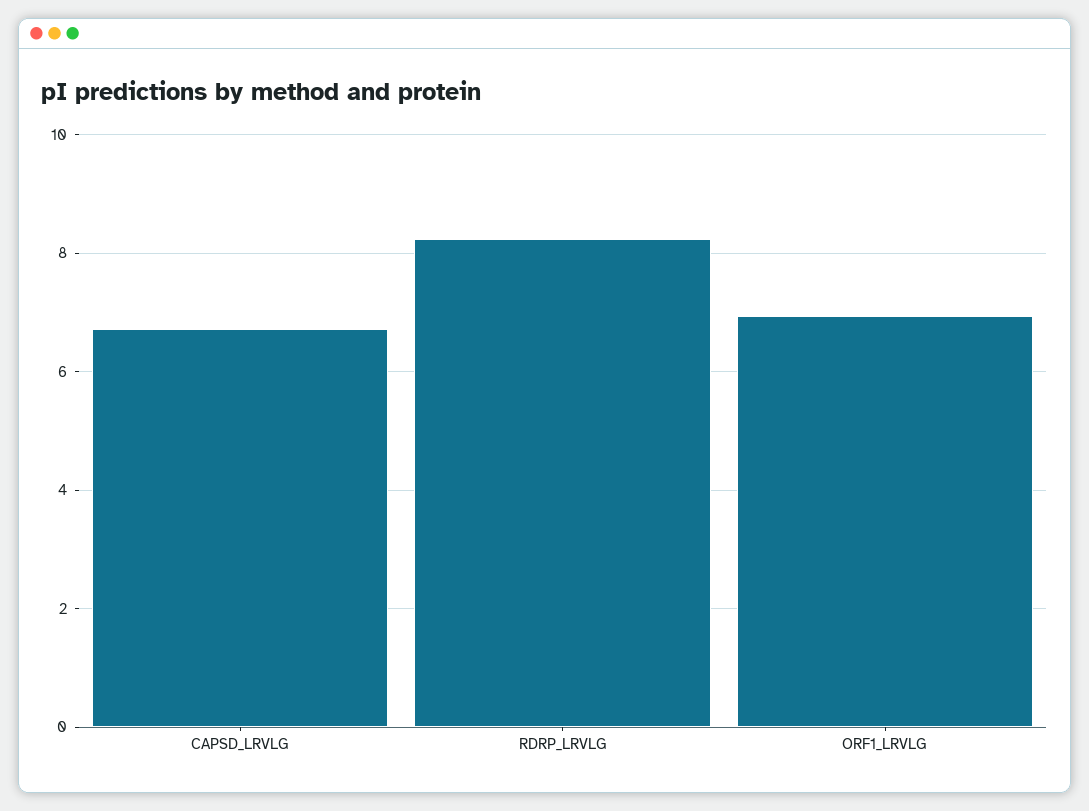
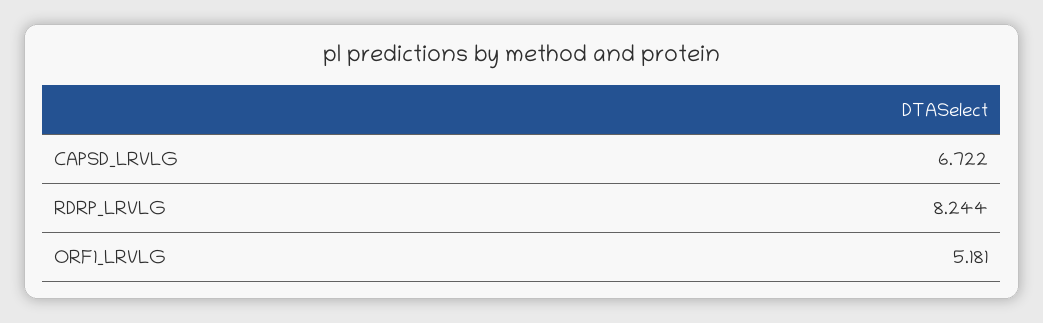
ORF1_LRVLG: 7 -> 5.181

